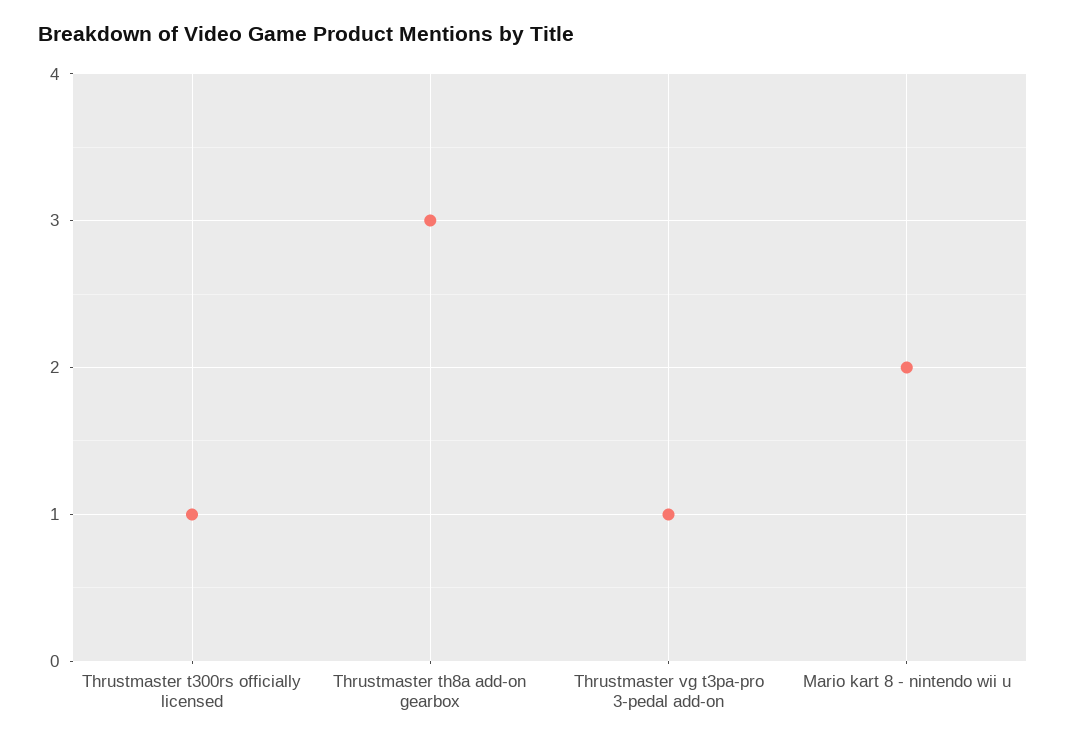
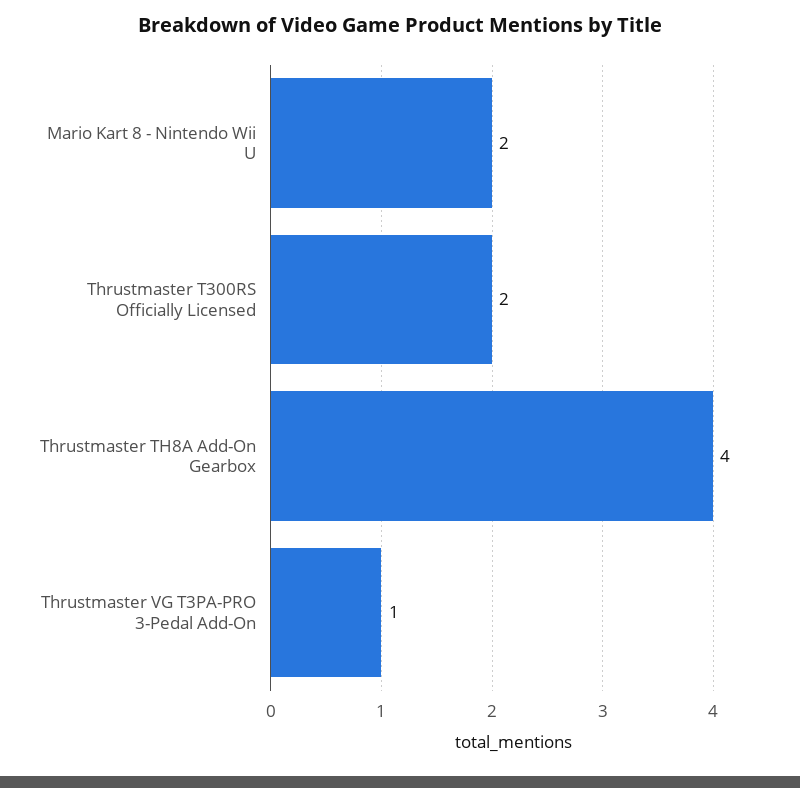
Thrustmaster t300rs officially licensed: 1 -> 2
Thrustmaster th8a add-on gearbox: 3 -> 4

